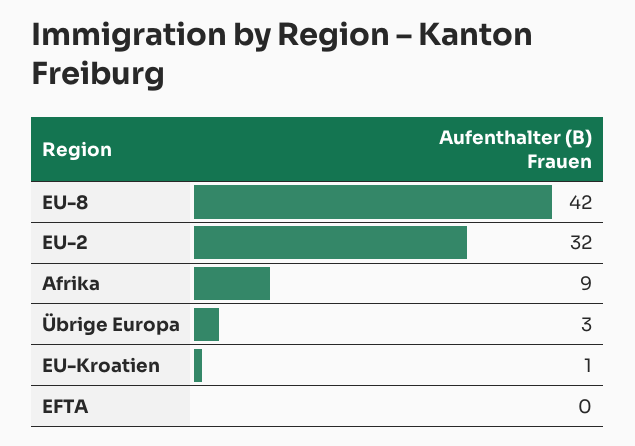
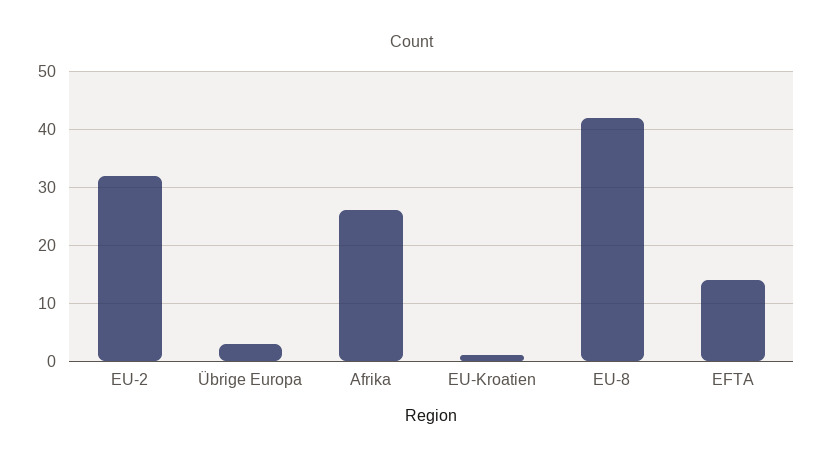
Afrika: 9 -> 25
EFTA: 0 -> 15

